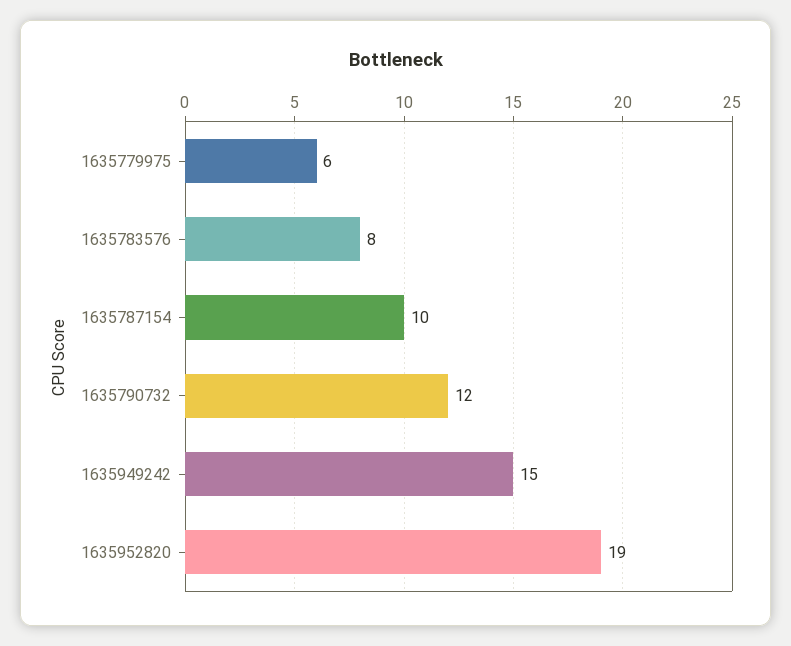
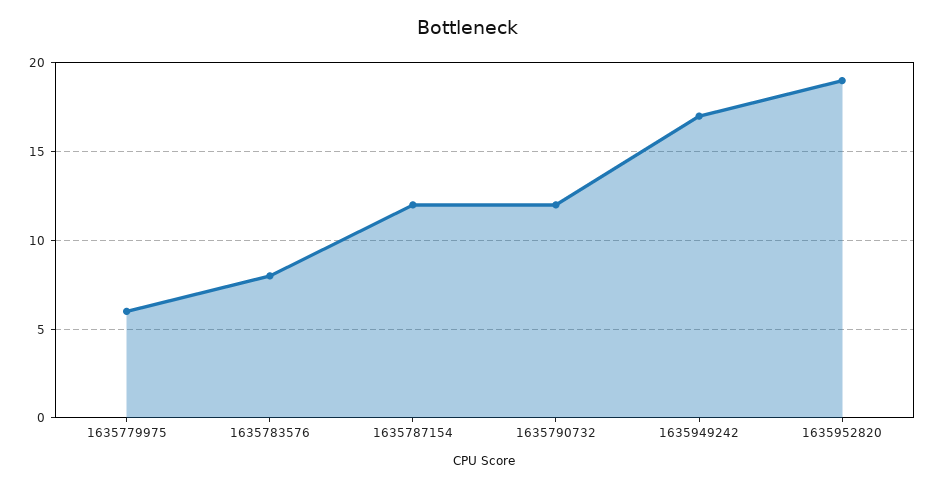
1635787154: 10 -> 12
1635949242: 15 -> 17

